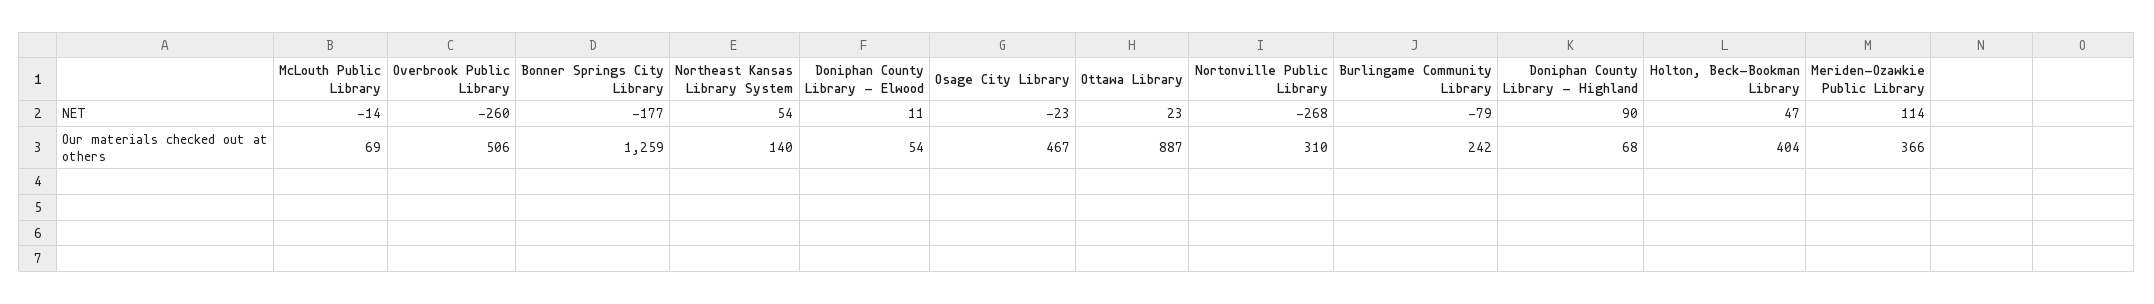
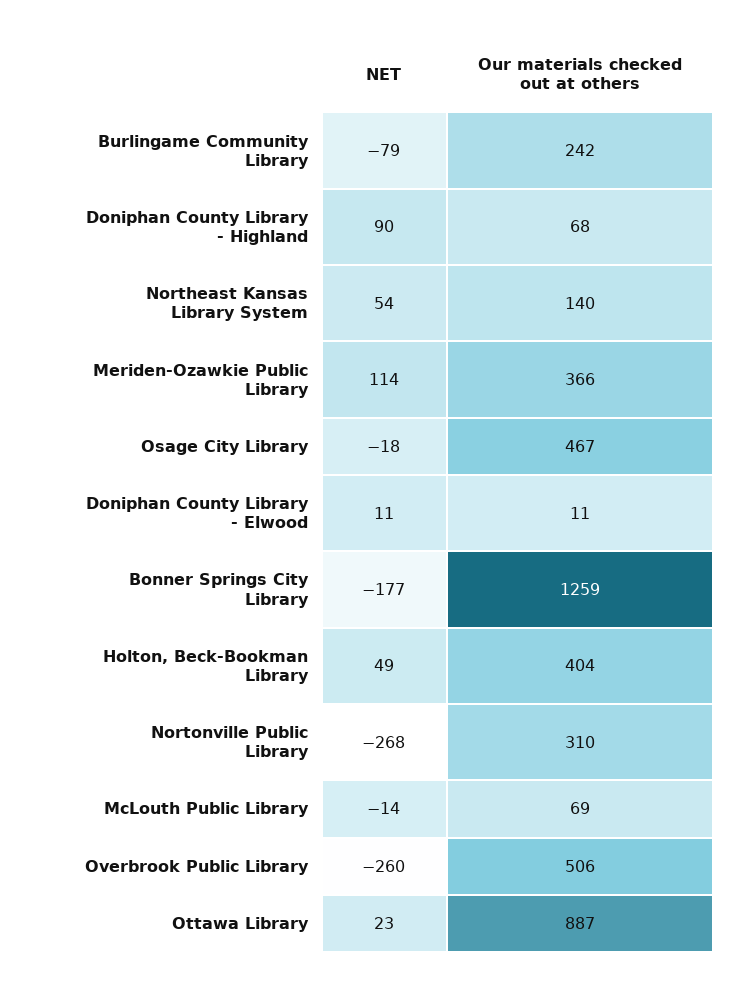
Osage City Library, NET: -23 -> -18
Holton, Beck-Bookman Library, NET: 47 -> 49
Doniphan County Library - Elwood, Our materials checked out at others: 54 -> 11

